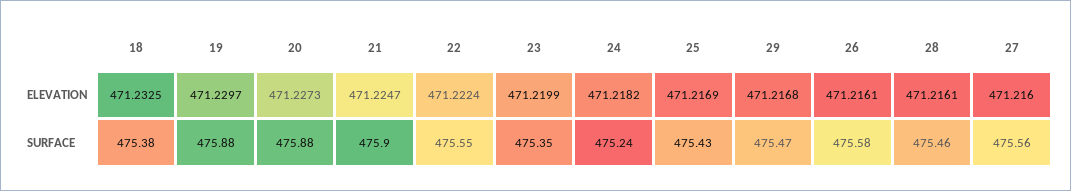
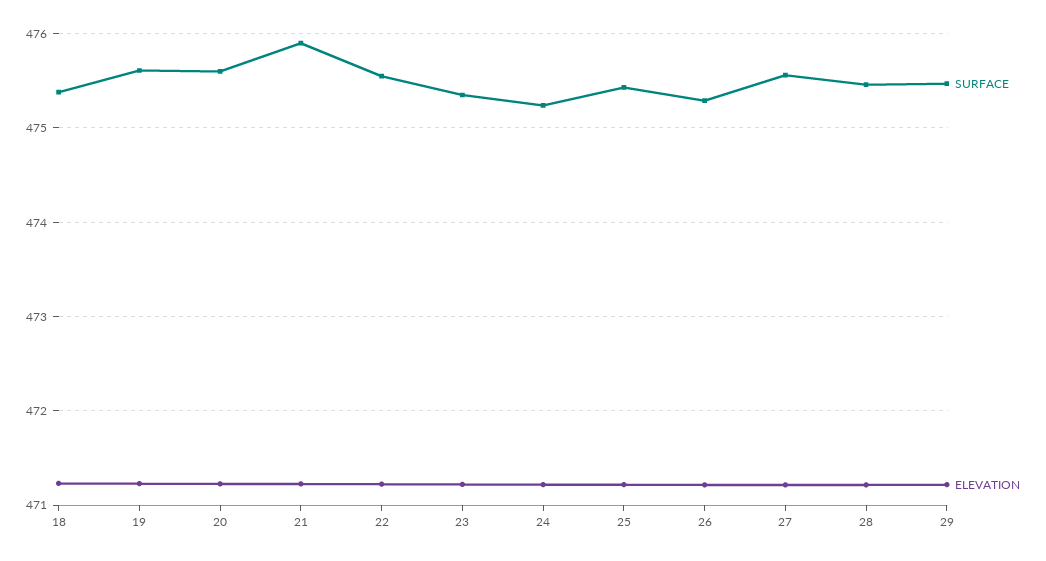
SURFACE, 19: 475.88 -> 475.6
SURFACE, 20: 475.88 -> 475.6
SURFACE, 26: 475.58 -> 475.3

